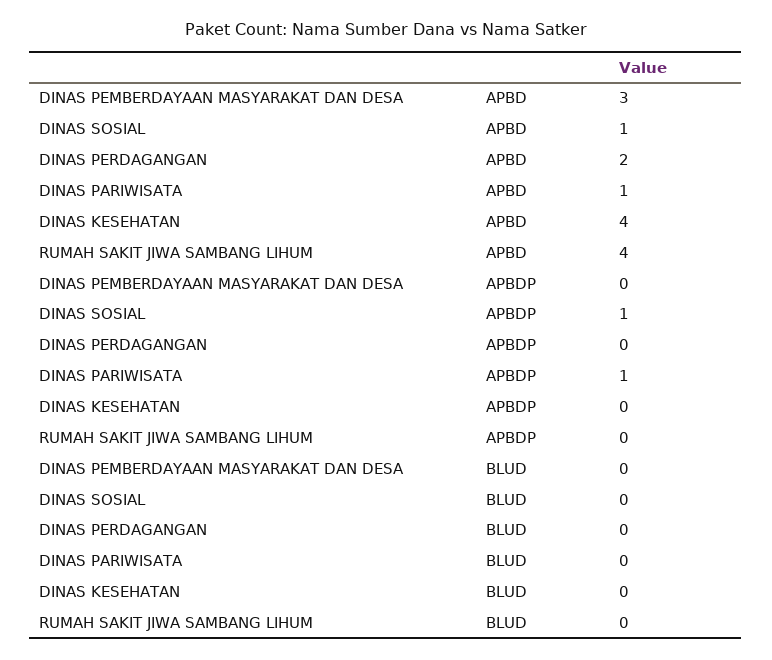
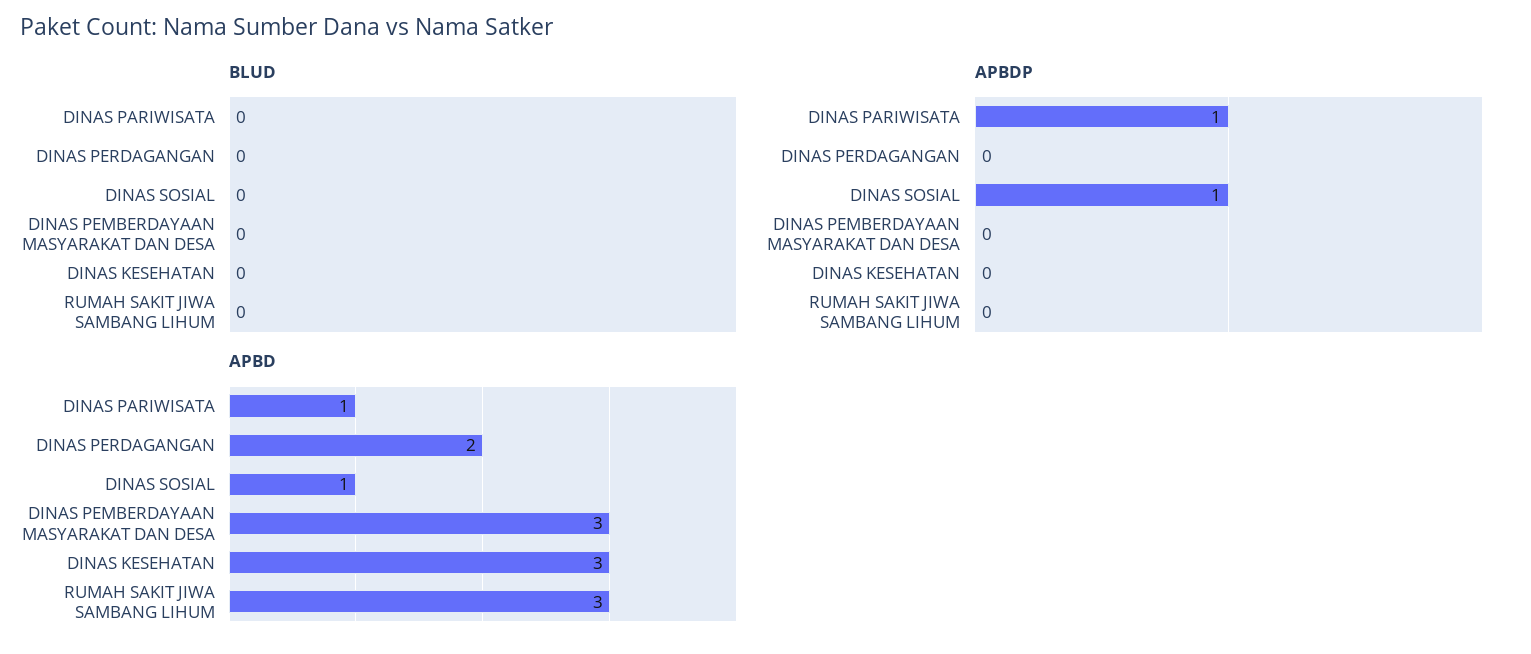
APBD, DINAS KESEHATAN: 4 -> 3
APBD, RUMAH SAKIT JIWA SAMBANG LIHUM: 4 -> 3

